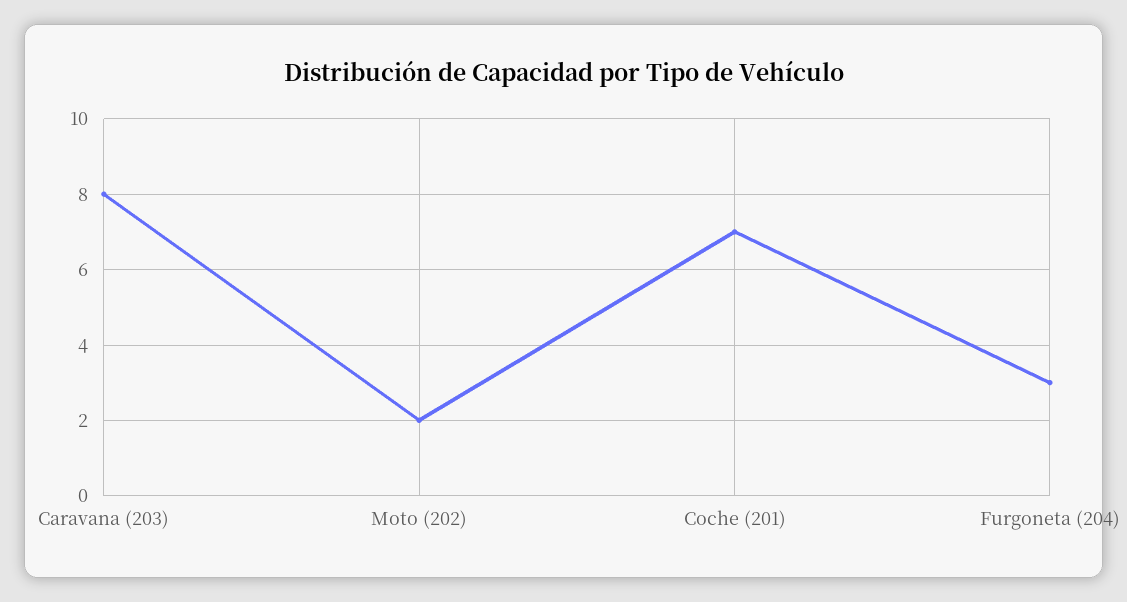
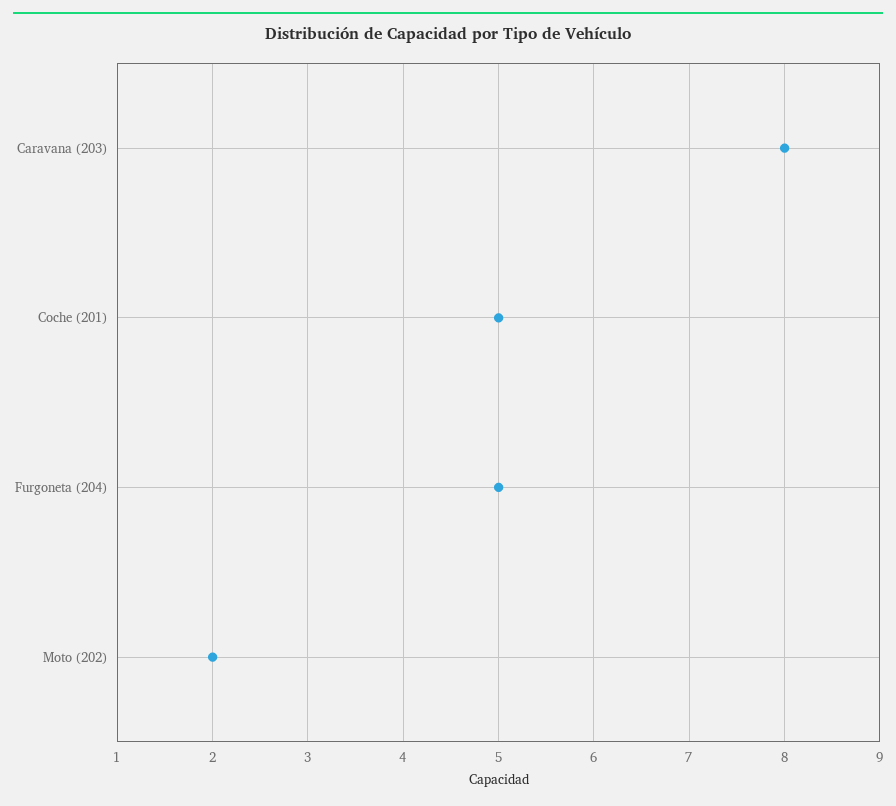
Coche (201): 7 -> 5
Furgoneta (204): 3 -> 5

